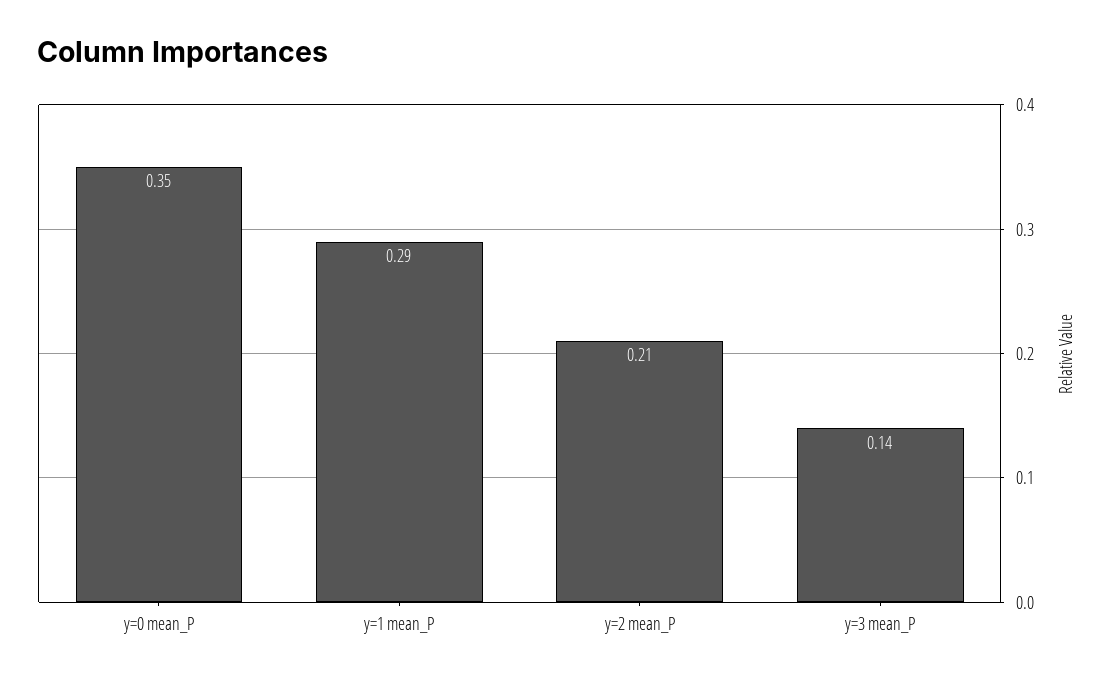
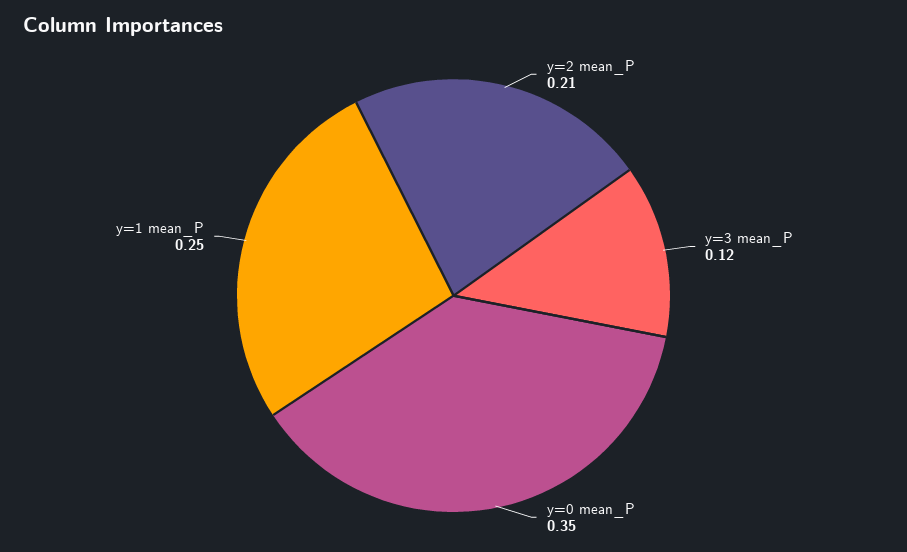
y=1 mean_P: 0.29 -> 0.25
y=3 mean_P: 0.14 -> 0.12

